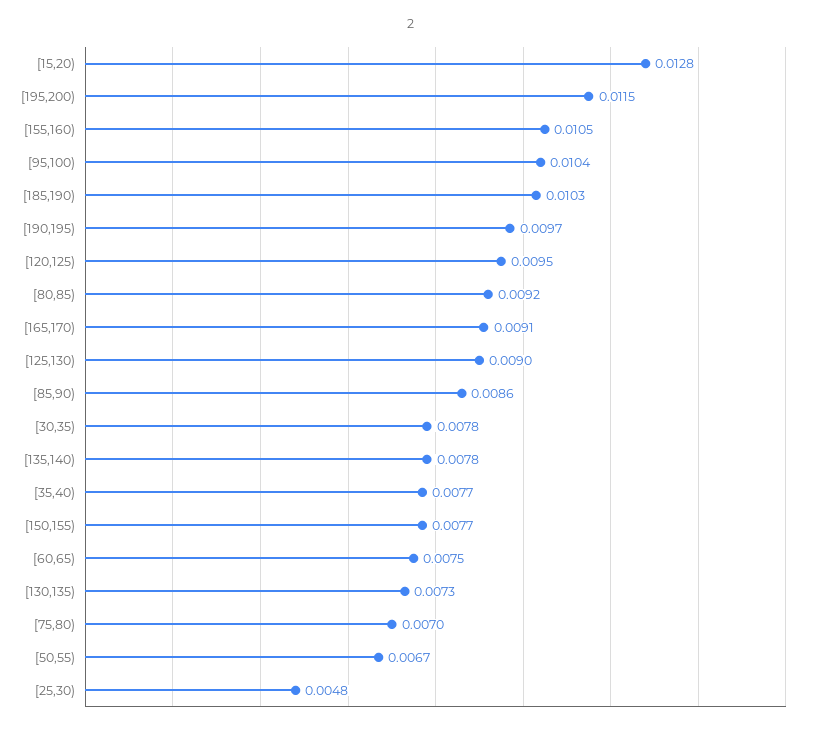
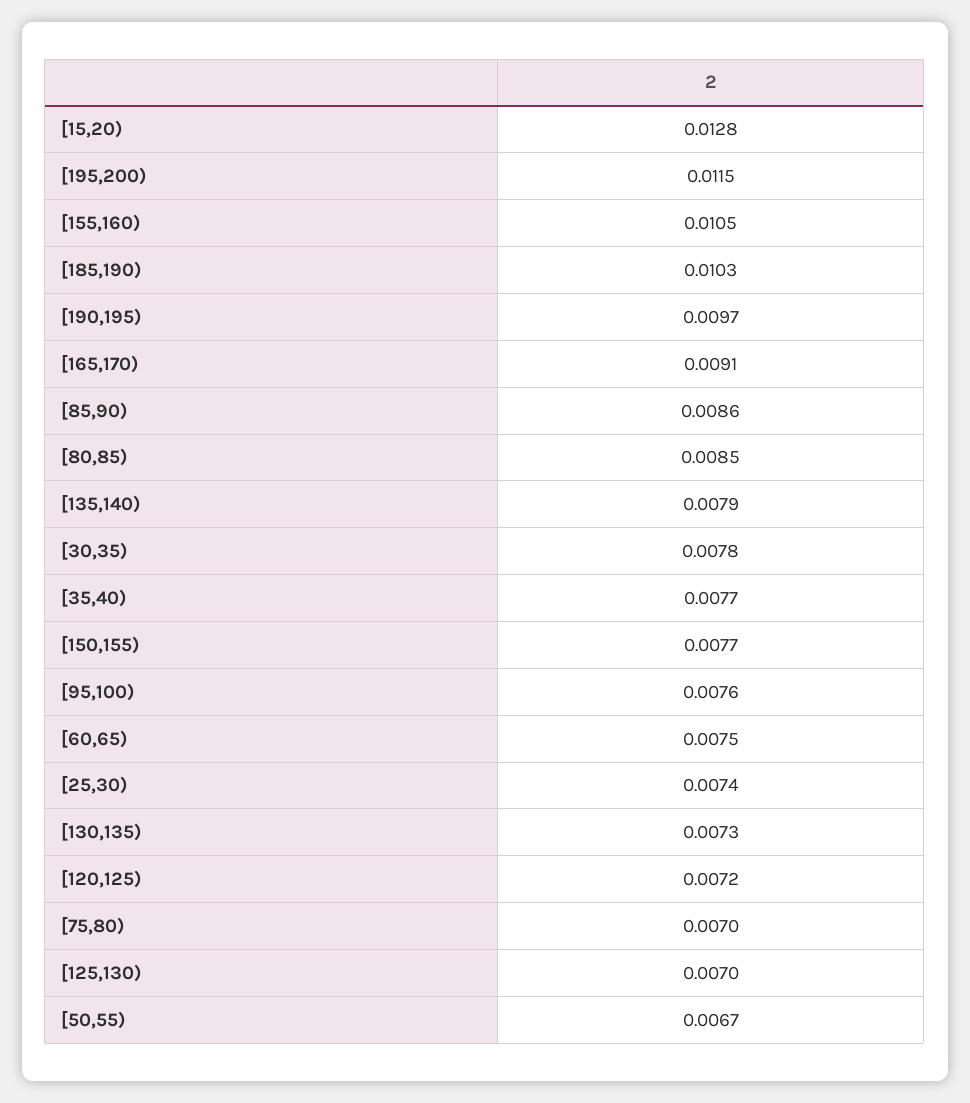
[95,100): 0.0104 -> 0.0076
[120,125): 0.0095 -> 0.0072
[80,85): 0.0092 -> 0.0085
[125,130): 0.009 -> 0.007
[135,140): 0.0078 -> 0.0079
[25,30): 0.0048 -> 0.0074

